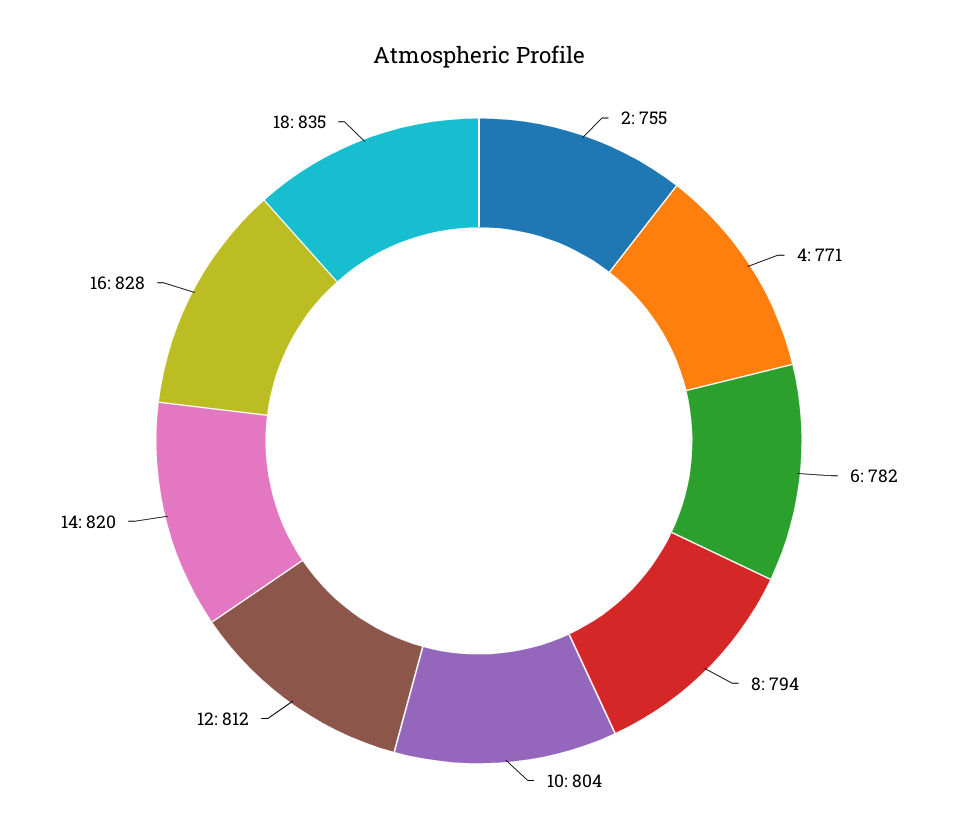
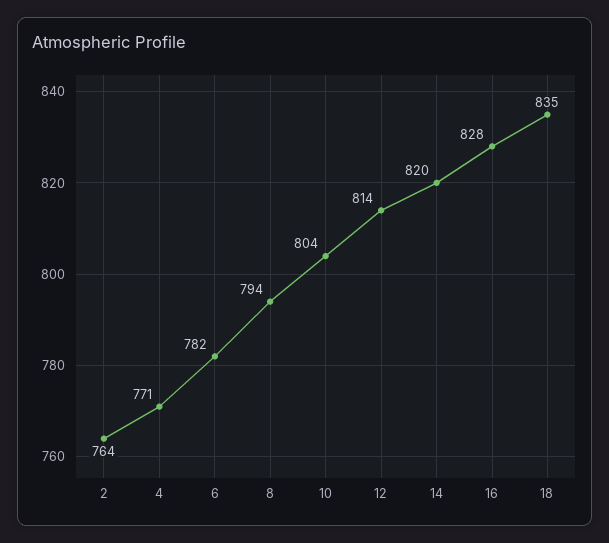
2: 755 -> 764
12: 812 -> 814

